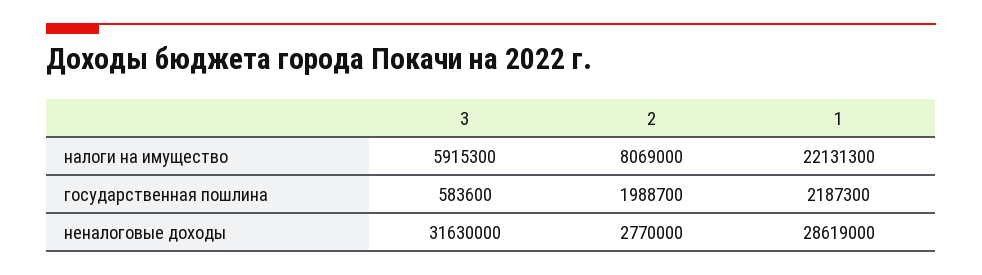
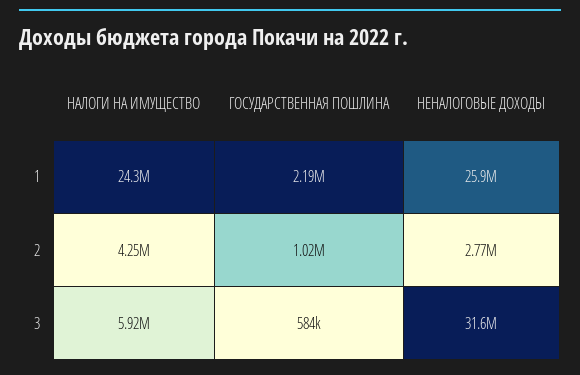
2, налоги на имущество: 8069000 -> 4250000
1, налоги на имущество: 22131300 -> 24300000
2, государственная пошлина: 1988700 -> 1020000
1, неналоговые доходы: 28619000 -> 25900000

